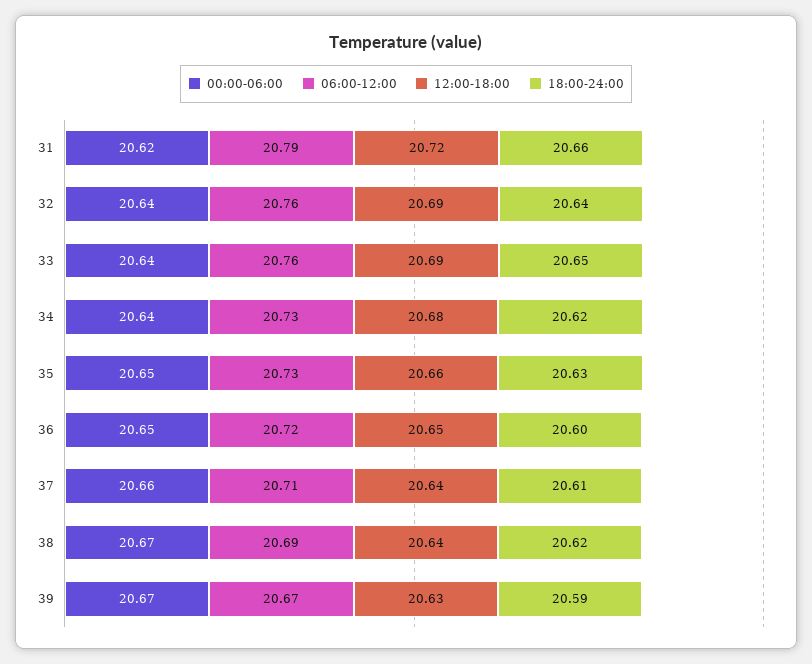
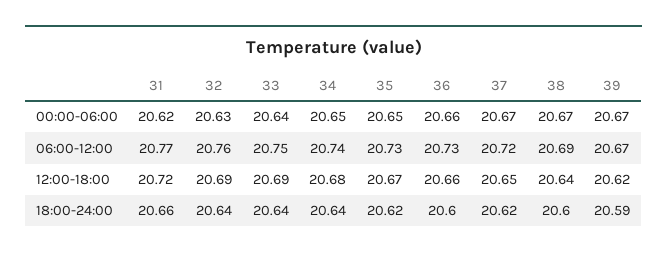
06:00-12:00, 31: 20.79 -> 20.77
00:00-06:00, 32: 20.64 -> 20.63
06:00-12:00, 33: 20.76 -> 20.75
18:00-24:00, 33: 20.65 -> 20.64
00:00-06:00, 34: 20.64 -> 20.65
06:00-12:00, 34: 20.73 -> 20.74
18:00-24:00, 34: 20.62 -> 20.64
12:00-18:00, 35: 20.66 -> 20.67
18:00-24:00, 35: 20.63 -> 20.62
00:00-06:00, 36: 20.65 -> 20.66
06:00-12:00, 36: 20.72 -> 20.73
12:00-18:00, 36: 20.65 -> 20.66
00:00-06:00, 37: 20.66 -> 20.67
06:00-12:00, 37: 20.71 -> 20.72
12:00-18:00, 37: 20.64 -> 20.65
18:00-24:00, 37: 20.61 -> 20.62
18:00-24:00, 38: 20.62 -> 20.6
12:00-18:00, 39: 20.63 -> 20.62

